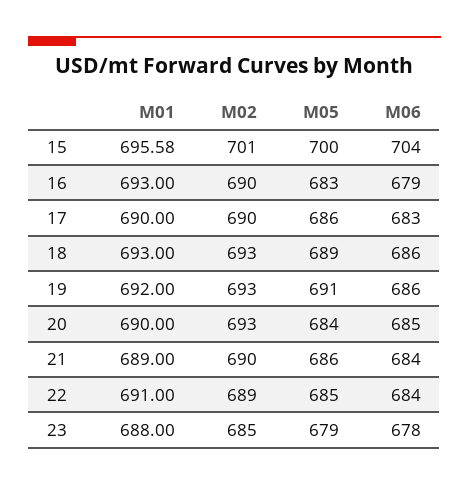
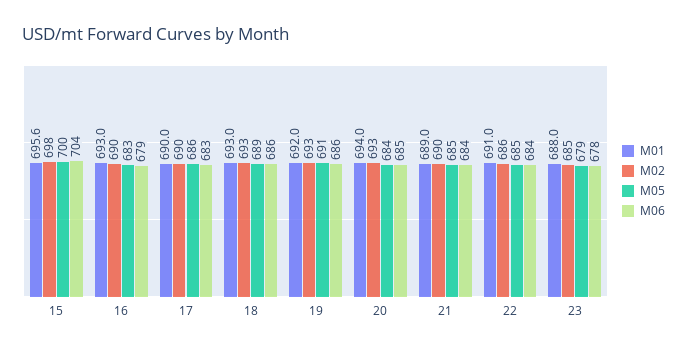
M02, 15: 701 -> 698
M01, 20: 690 -> 694
M05, 21: 686 -> 685
M02, 22: 689 -> 686

